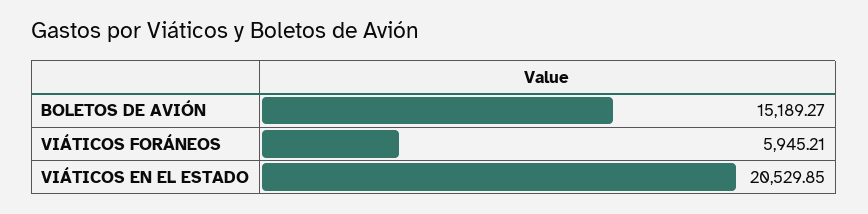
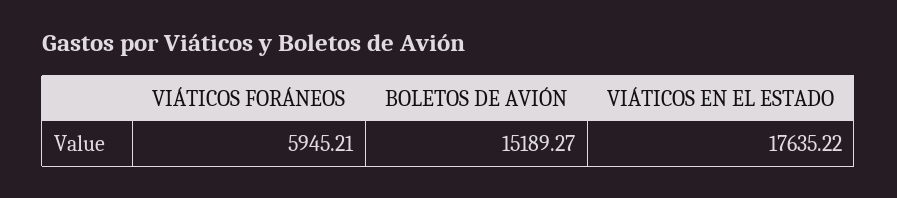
VIÁTICOS EN EL ESTADO: 20529.85 -> 17635.22

